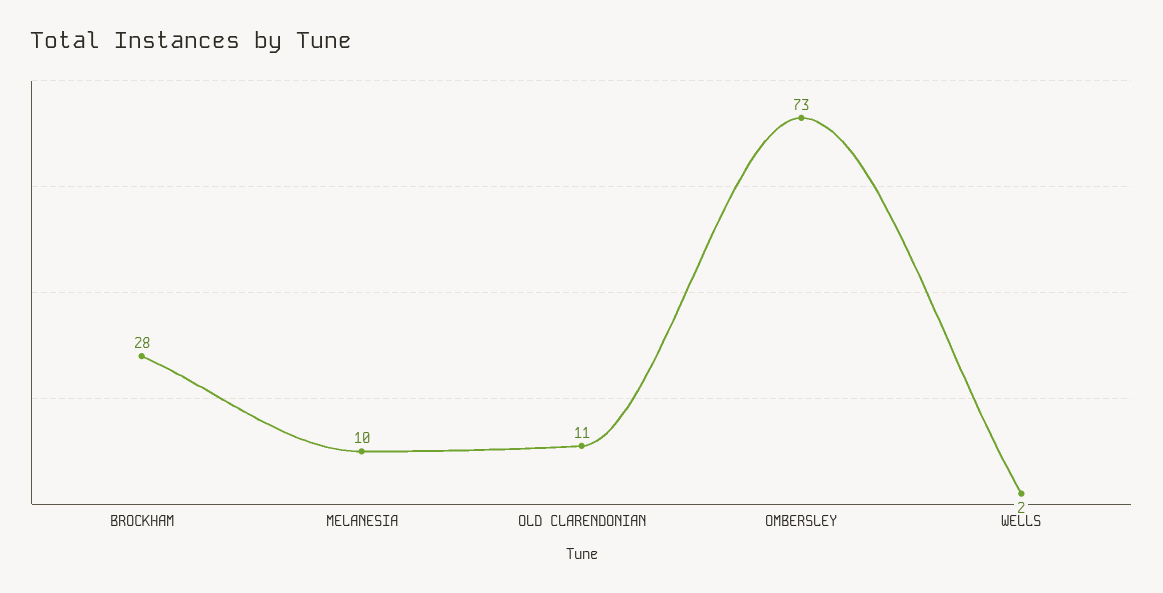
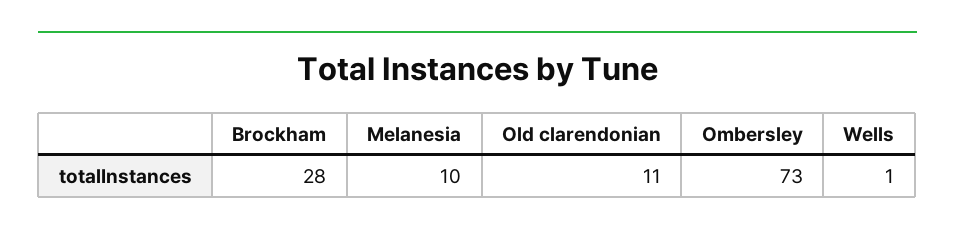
WELLS: 2 -> 1

